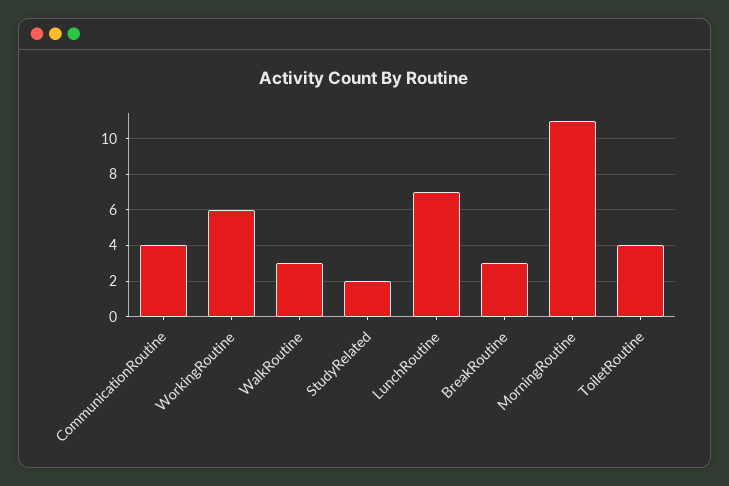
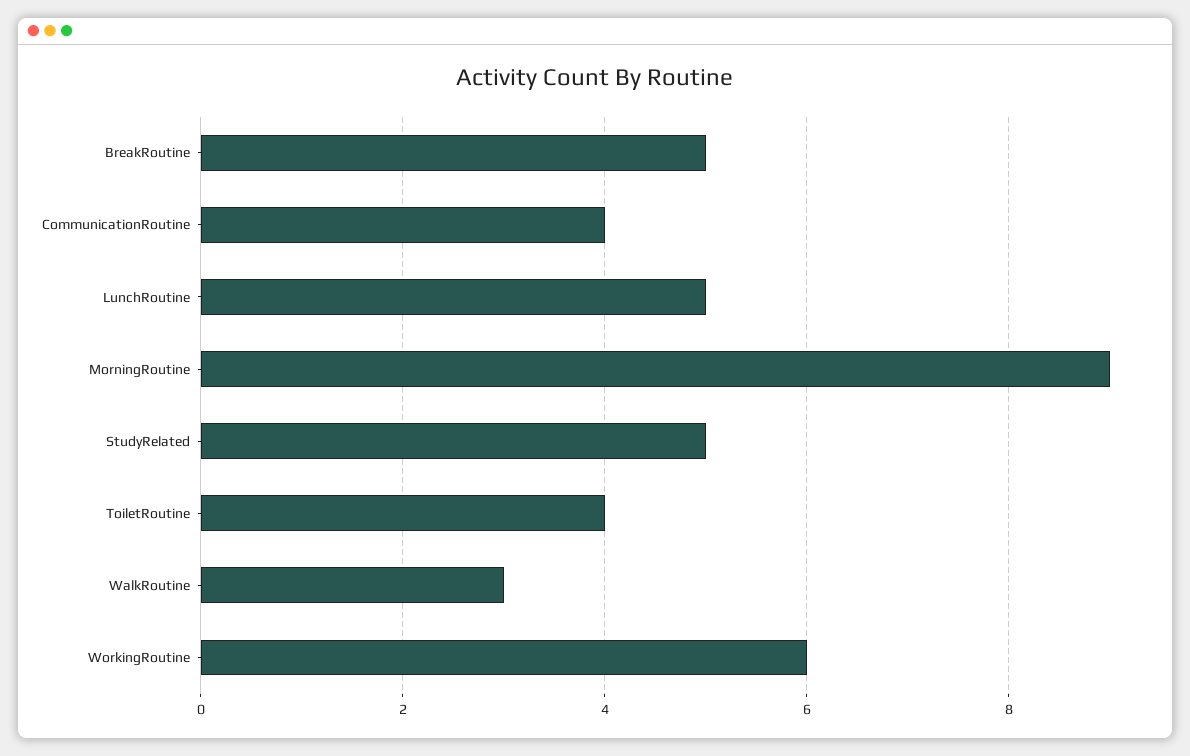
StudyRelated: 2 -> 5
LunchRoutine: 7 -> 5
BreakRoutine: 3 -> 5
MorningRoutine: 11 -> 9

